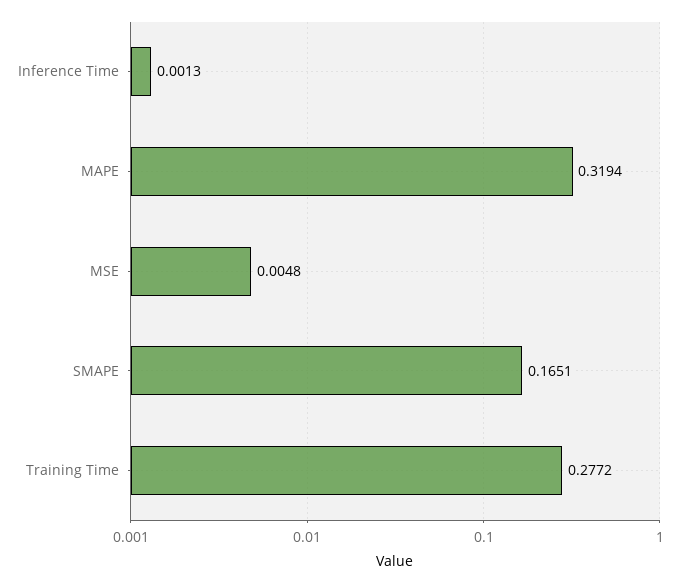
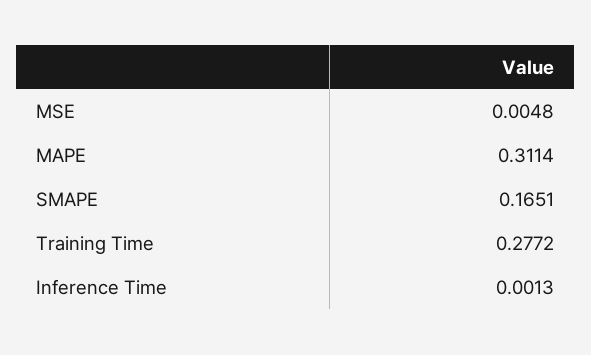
MAPE: 0.3194 -> 0.3114

